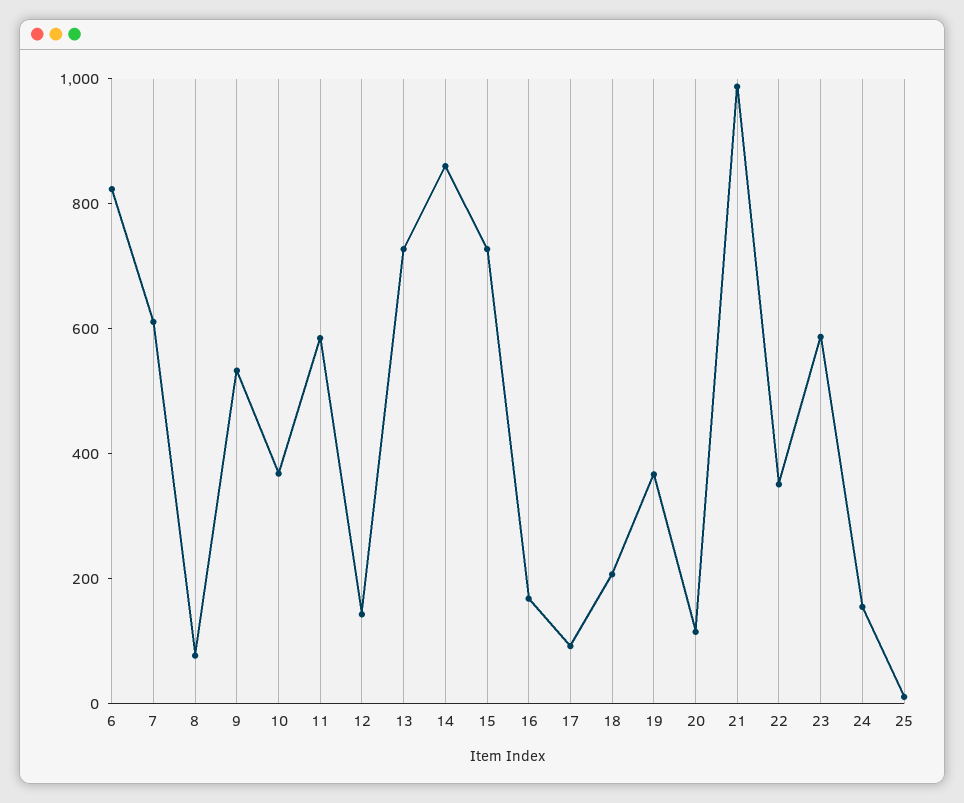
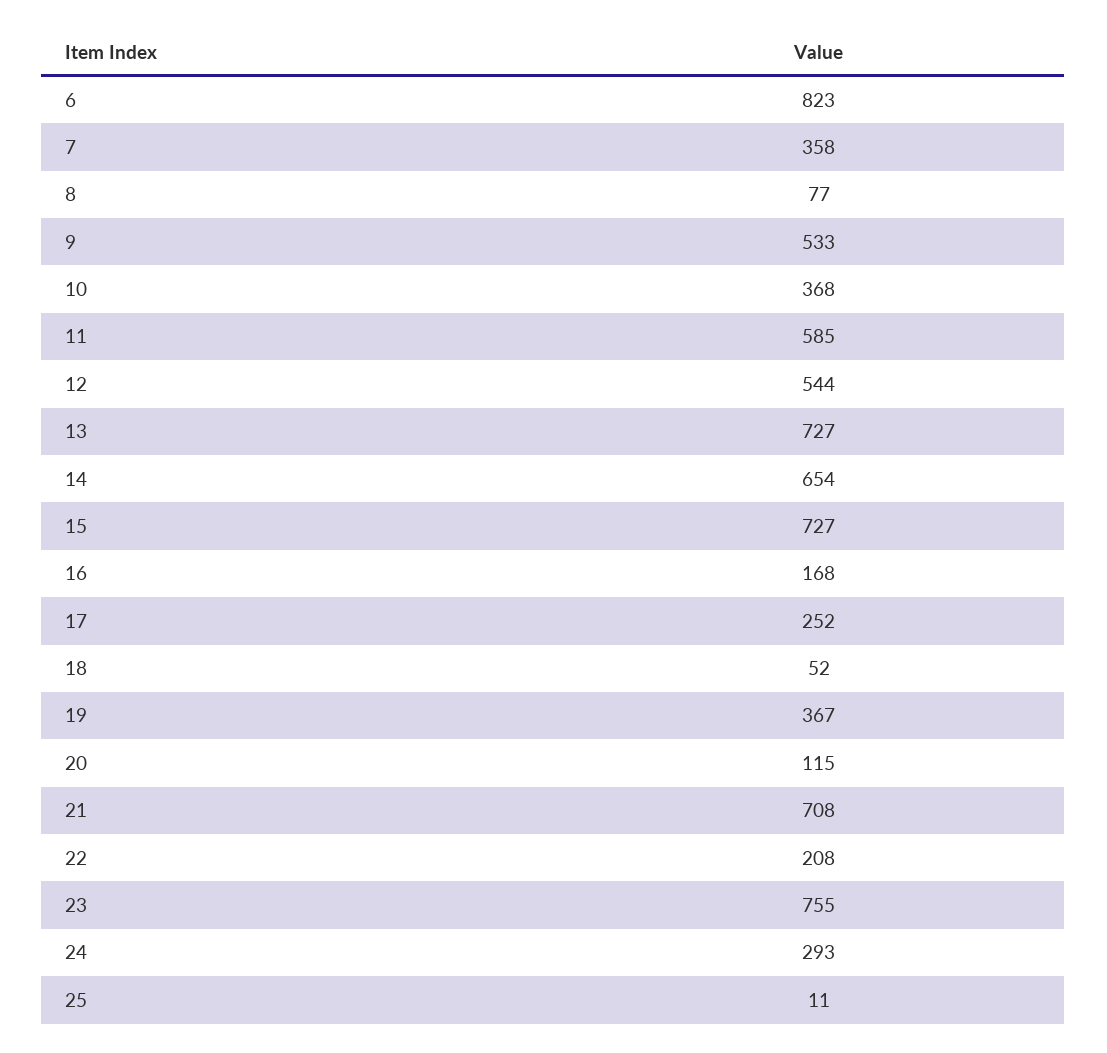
7: 600 -> 358
12: 150 -> 544
14: 850 -> 654
17: 100 -> 252
18: 200 -> 52
21: 1000 -> 708
22: 350 -> 208
23: 600 -> 755
24: 150 -> 293

